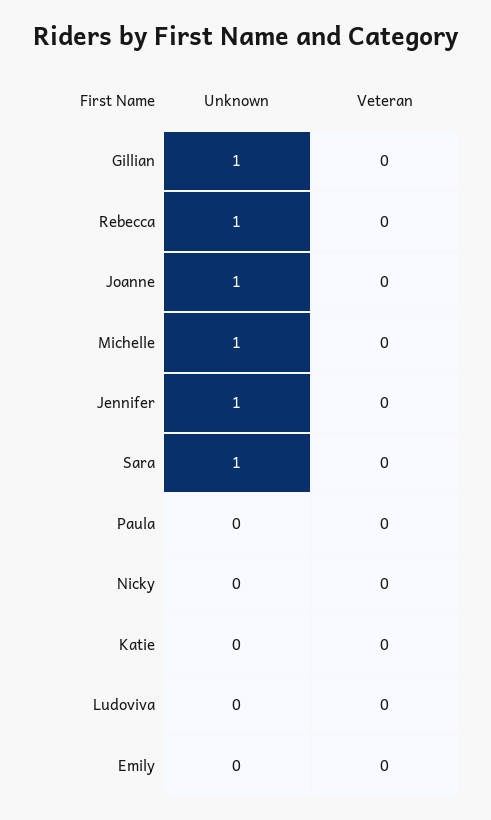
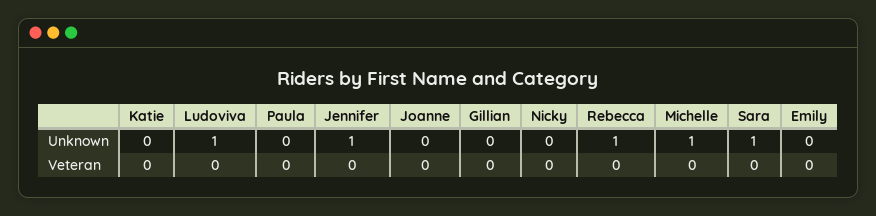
Unknown, Gillian: 1 -> 0
Unknown, Joanne: 1 -> 0
Unknown, Ludoviva: 0 -> 1

